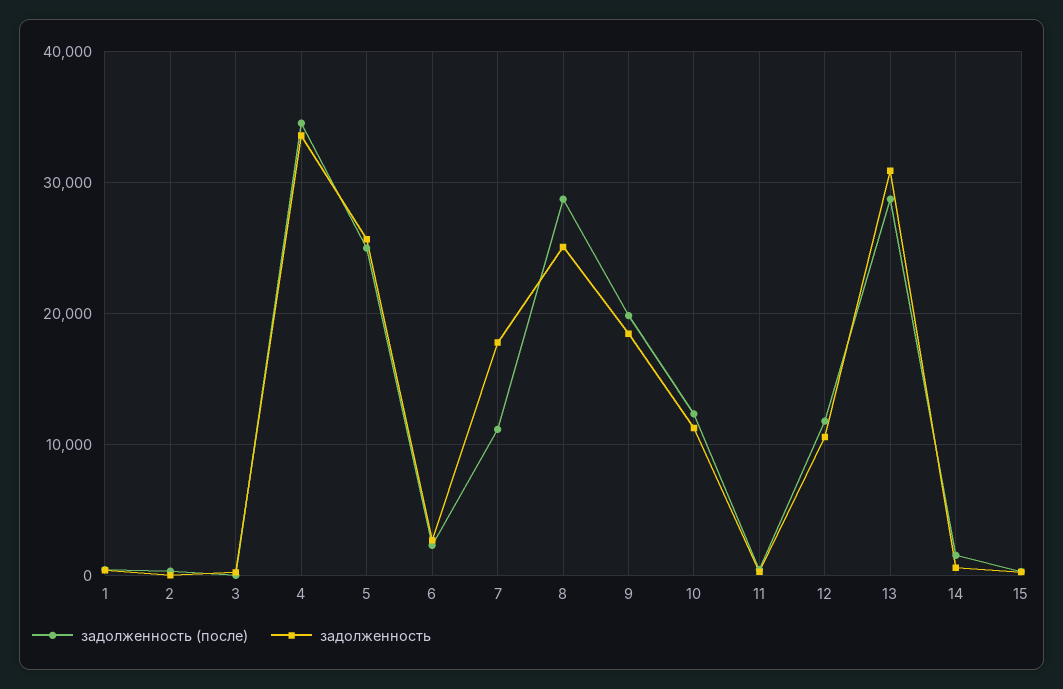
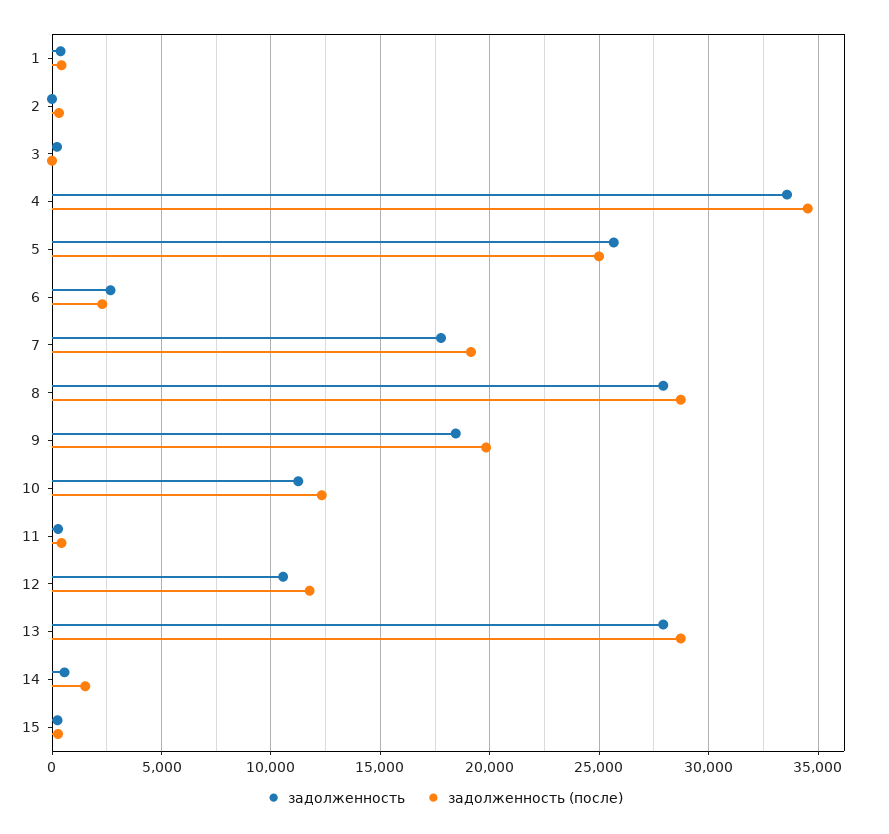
задолженность (после), 7: 11000 -> 19000
задолженность, 8: 25000 -> 28000
задолженность, 13: 31000 -> 28000

